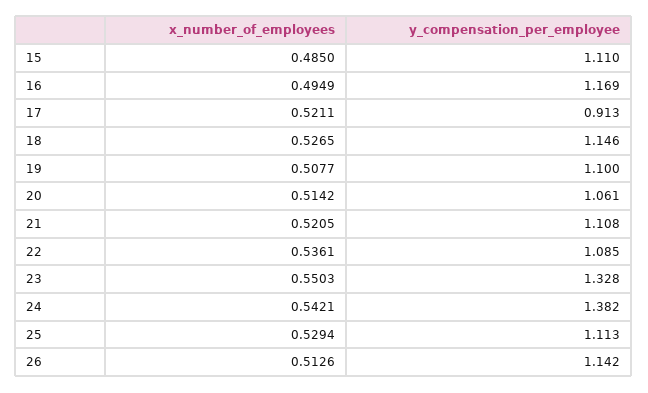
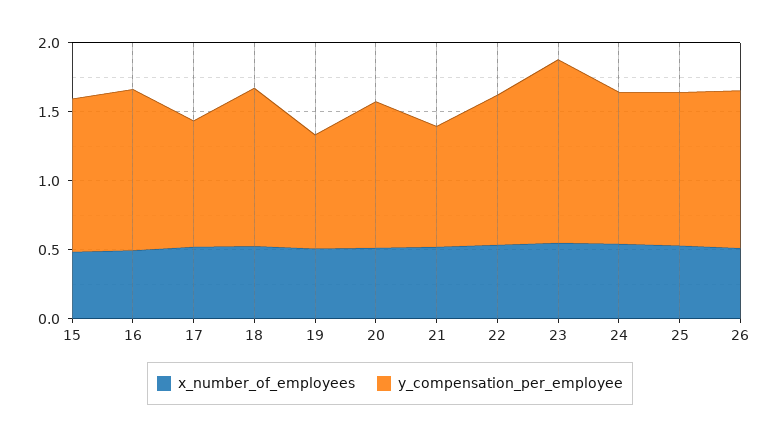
y_compensation_per_employee, 19: 1.1 -> 0.8
y_compensation_per_employee, 21: 1.108 -> 0.9
y_compensation_per_employee, 24: 1.382 -> 1.1

